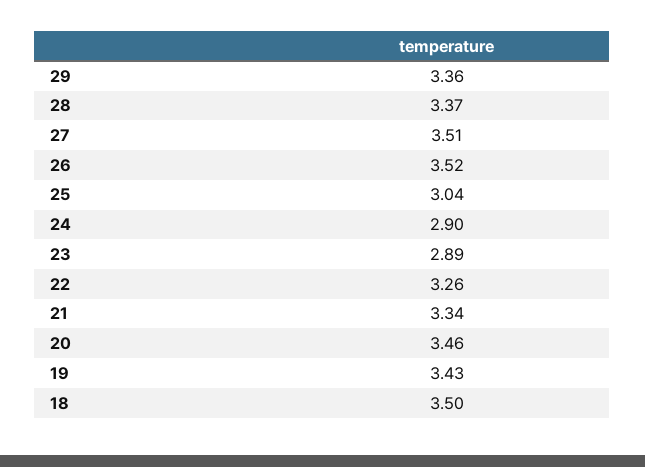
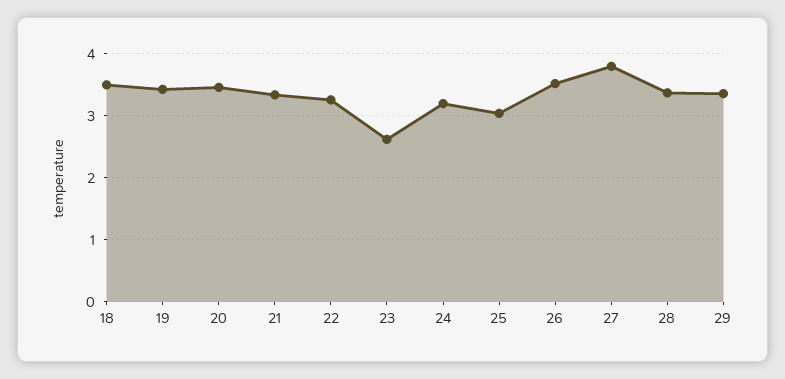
27: 3.51 -> 3.8
24: 2.9 -> 3.2
23: 2.89 -> 2.6

